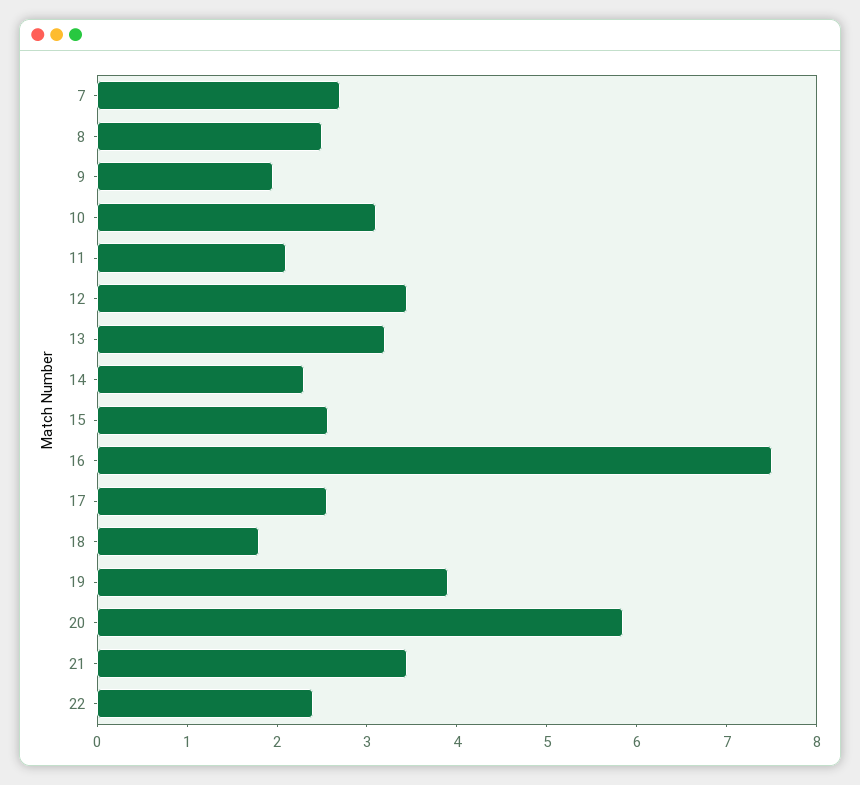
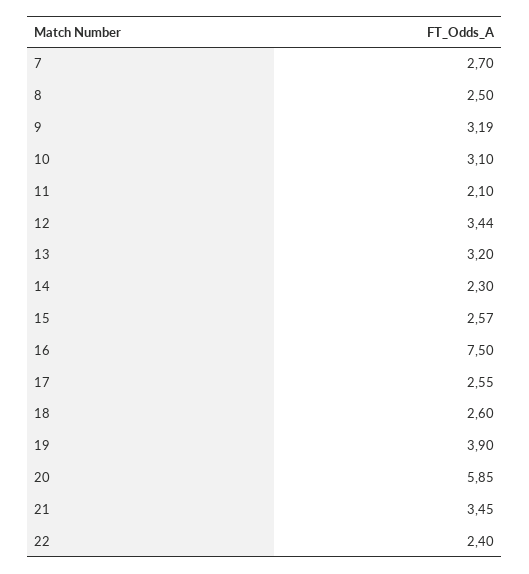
9: 2 -> 3.19
18: 1.8 -> 2.6

